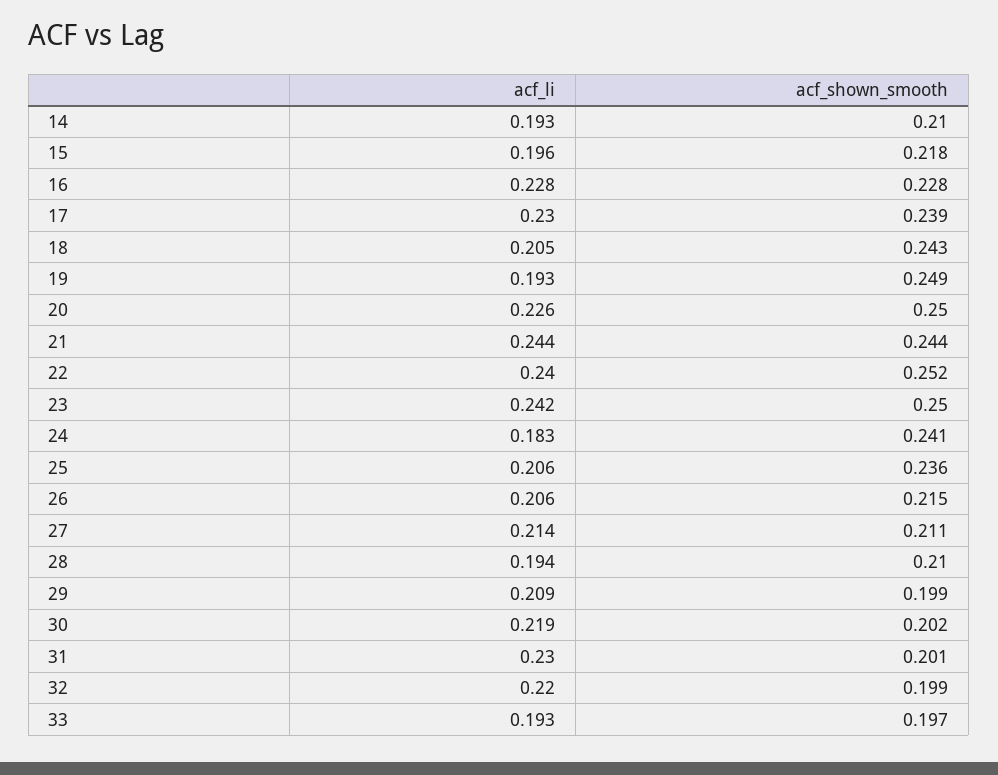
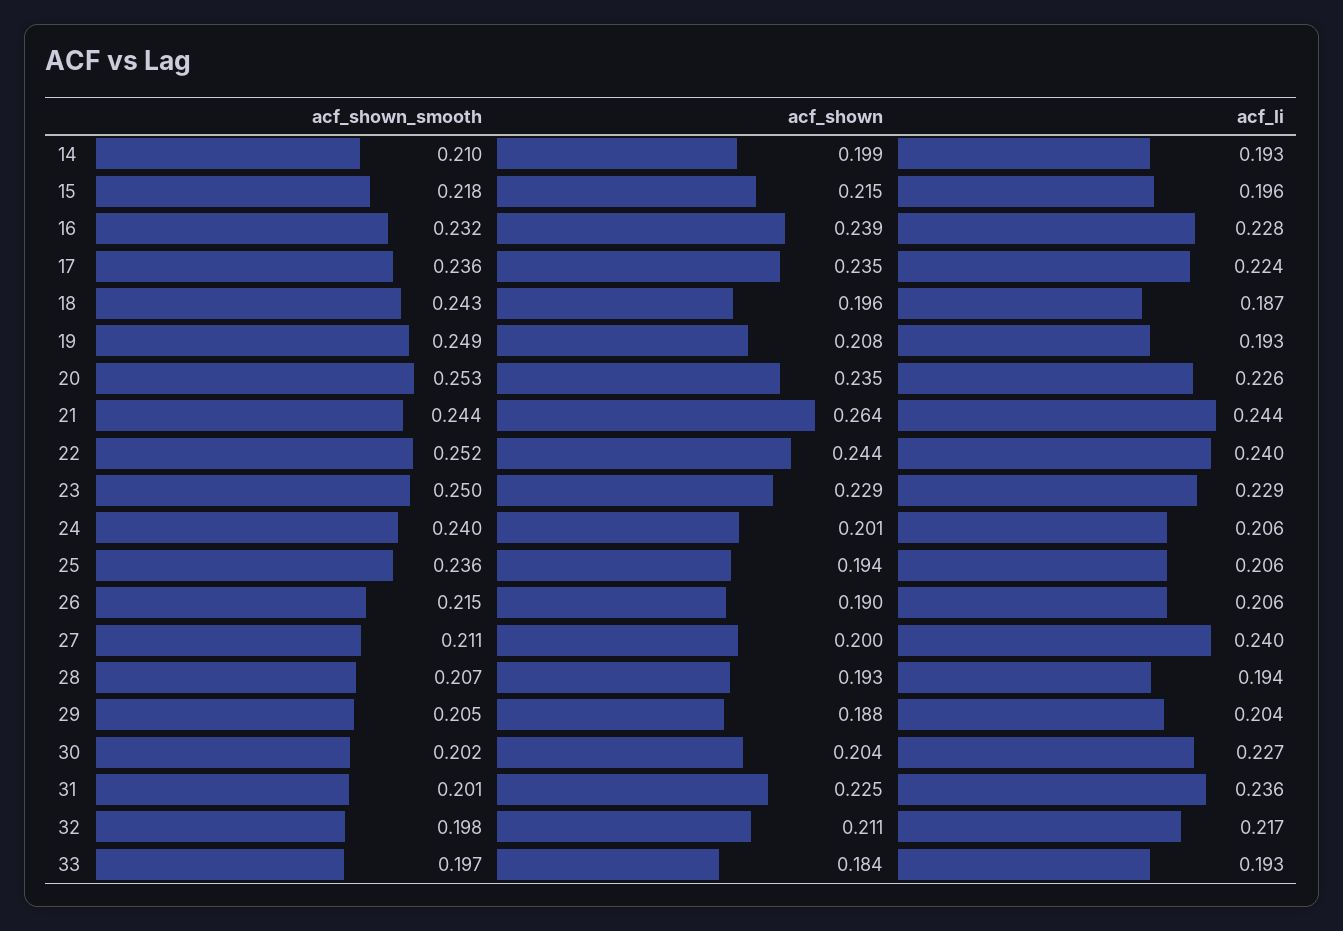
acf_shown_smooth, 16: 0.228 -> 0.232
acf_li, 17: 0.23 -> 0.224
acf_shown_smooth, 17: 0.239 -> 0.236
acf_li, 18: 0.205 -> 0.187
acf_shown_smooth, 20: 0.25 -> 0.253
acf_li, 23: 0.242 -> 0.229
acf_li, 24: 0.183 -> 0.206
acf_shown_smooth, 24: 0.241 -> 0.24
acf_li, 27: 0.214 -> 0.24
acf_shown_smooth, 28: 0.21 -> 0.207
acf_li, 29: 0.209 -> 0.204
acf_shown_smooth, 29: 0.199 -> 0.205
acf_li, 30: 0.219 -> 0.227
acf_li, 31: 0.23 -> 0.236
acf_li, 32: 0.22 -> 0.217
acf_shown_smooth, 32: 0.199 -> 0.198
acf_shown, 14: none -> 0.199
acf_shown, 15: none -> 0.215
acf_shown, 16: none -> 0.239
acf_shown, 17: none -> 0.235
acf_shown, 18: none -> 0.196
acf_shown, 19: none -> 0.208
acf_shown, 20: none -> 0.235
acf_shown, 21: none -> 0.264
acf_shown, 22: none -> 0.244
acf_shown, 23: none -> 0.229
acf_shown, 24: none -> 0.201
acf_shown, 25: none -> 0.194
acf_shown, 26: none -> 0.19
acf_shown, 27: none -> 0.2
acf_shown, 28: none -> 0.193
acf_shown, 29: none -> 0.188
acf_shown, 30: none -> 0.204
acf_shown, 31: none -> 0.225
acf_shown, 32: none -> 0.211
acf_shown, 33: none -> 0.184

